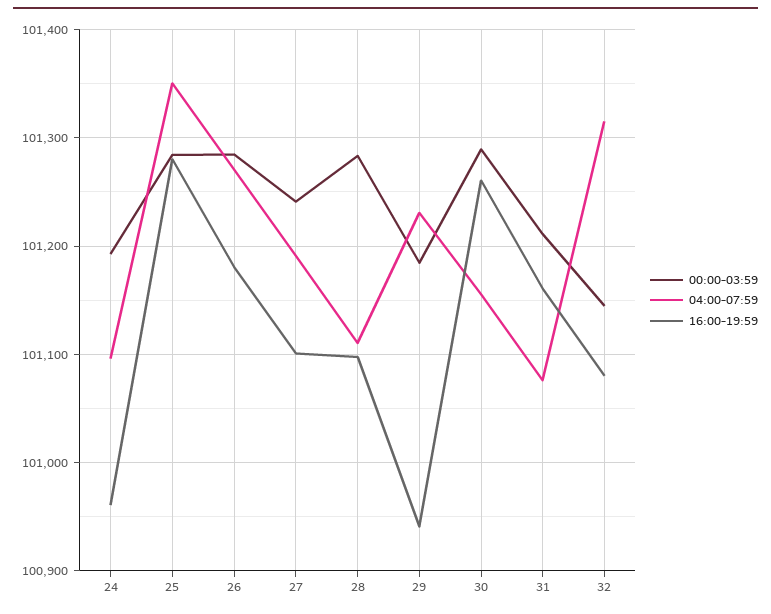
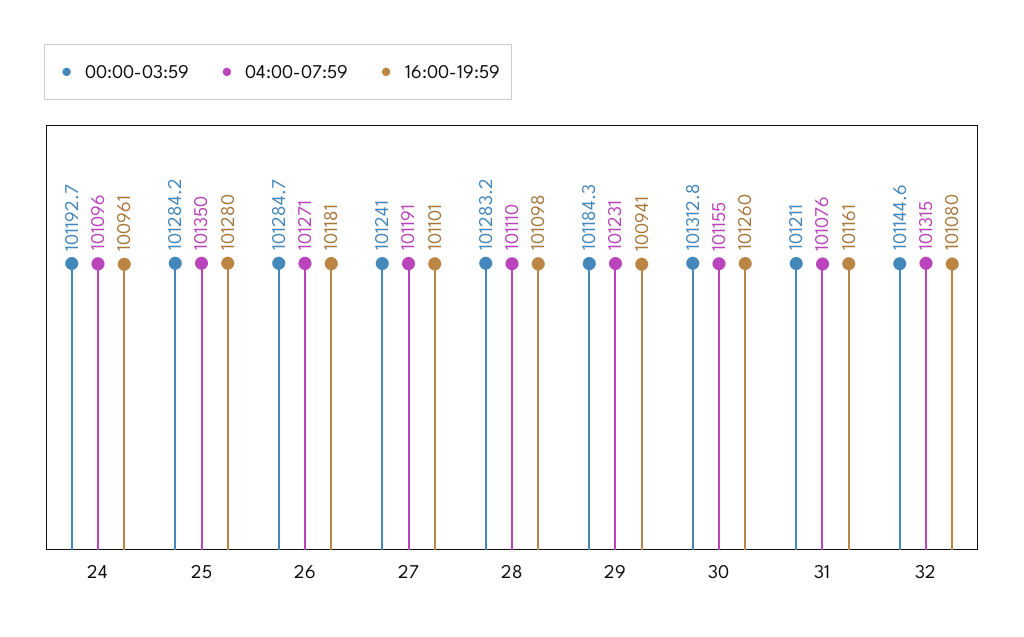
00:00-03:59, 30: 101290 -> 101312.8

